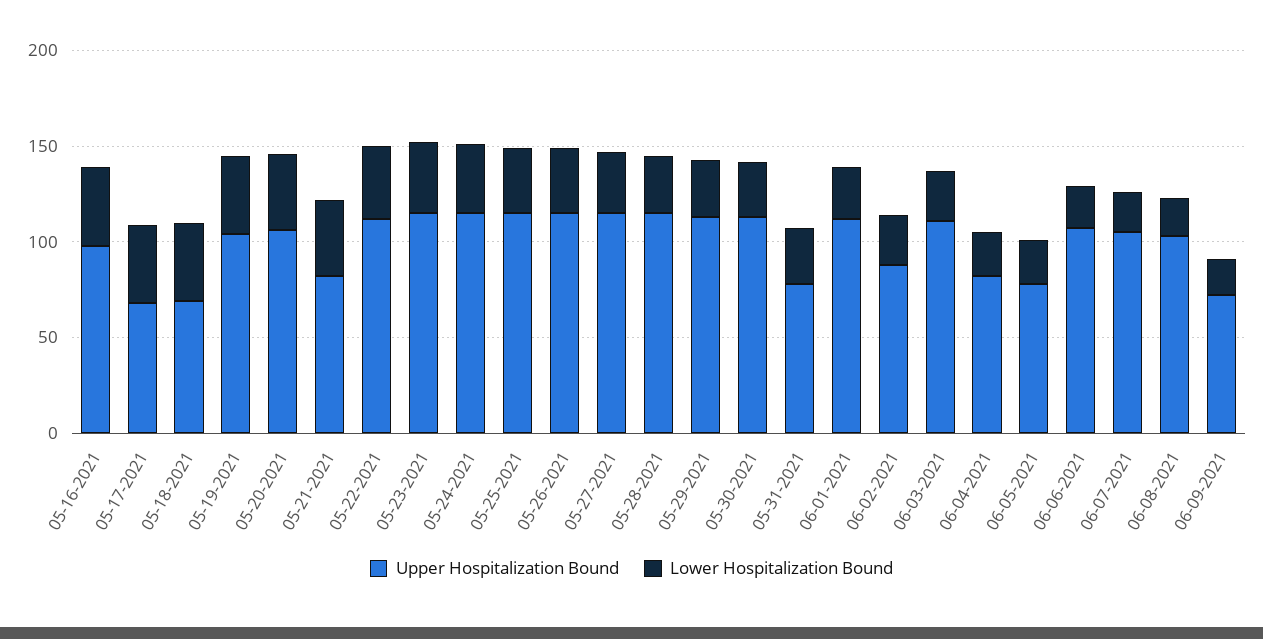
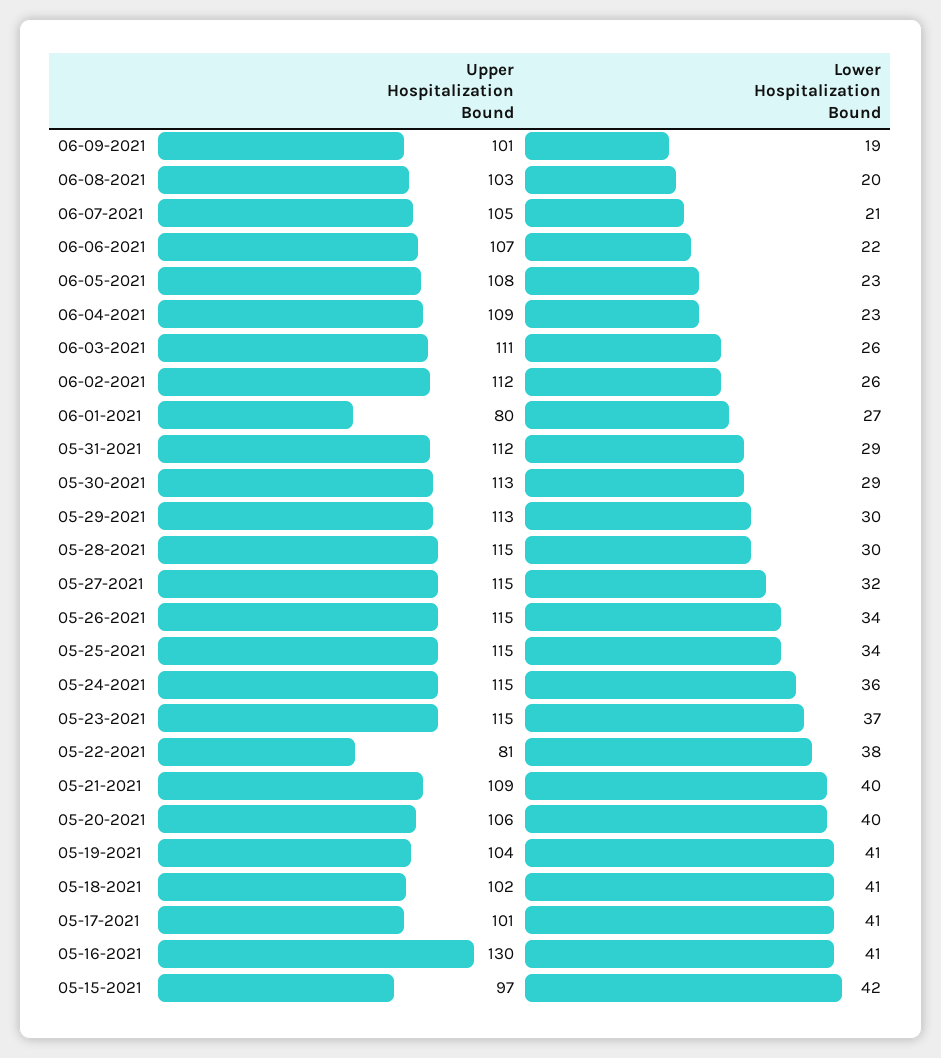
Upper Hospitalization Bound, 05-16-2021: 100 -> 130
Upper Hospitalization Bound, 05-17-2021: 70 -> 101
Upper Hospitalization Bound, 05-18-2021: 70 -> 102
Upper Hospitalization Bound, 05-21-2021: 80 -> 109
Upper Hospitalization Bound, 05-22-2021: 110 -> 81
Upper Hospitalization Bound, 05-31-2021: 80 -> 112
Upper Hospitalization Bound, 06-01-2021: 110 -> 80
Upper Hospitalization Bound, 06-02-2021: 90 -> 112
Upper Hospitalization Bound, 06-04-2021: 80 -> 109
Upper Hospitalization Bound, 06-05-2021: 80 -> 108
Upper Hospitalization Bound, 06-09-2021: 70 -> 101
Upper Hospitalization Bound, 05-15-2021: none -> 97
Lower Hospitalization Bound, 05-15-2021: none -> 42

